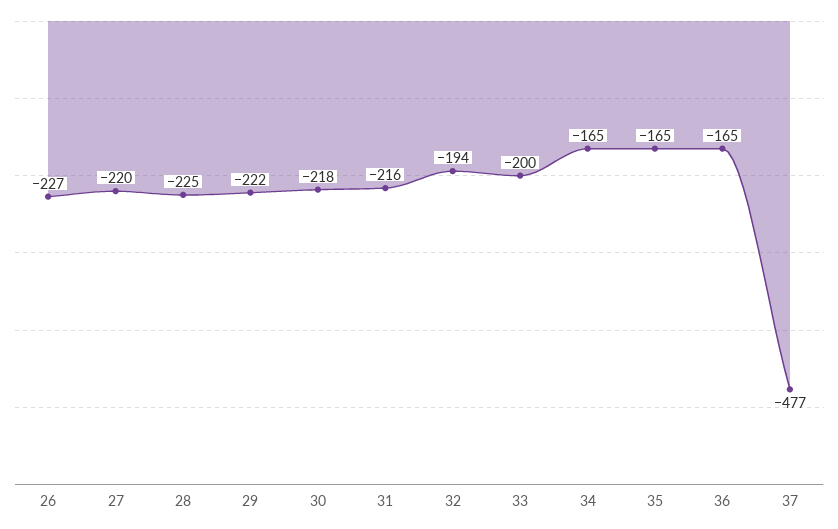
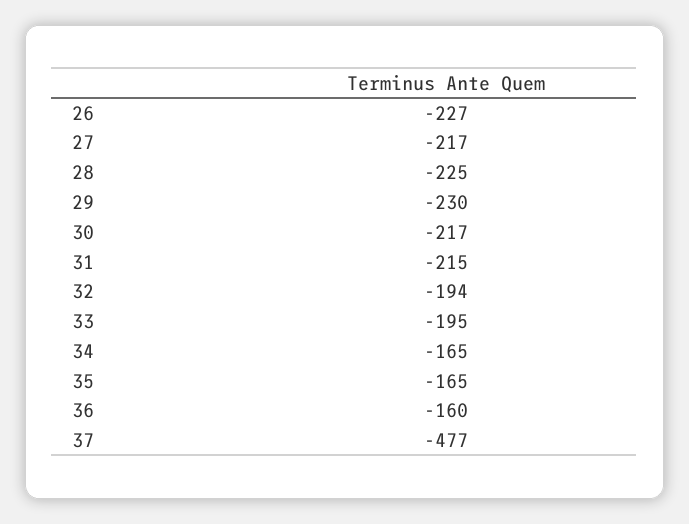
27: -220 -> -217
29: -222 -> -230
30: -218 -> -217
31: -216 -> -215
33: -200 -> -195
36: -165 -> -160

